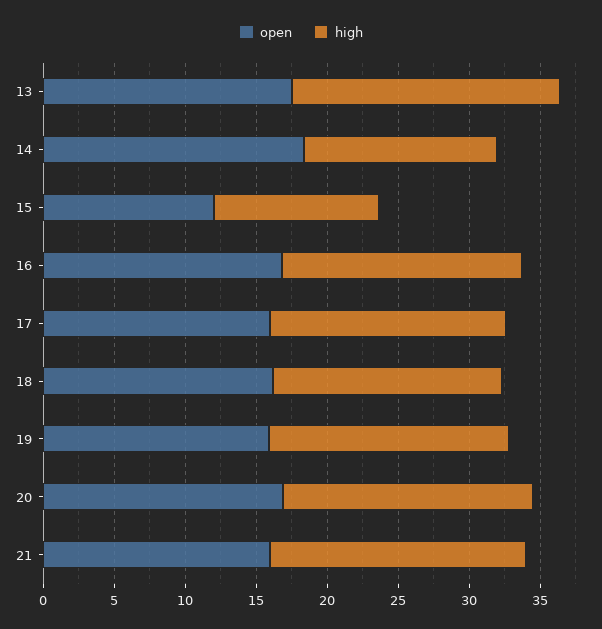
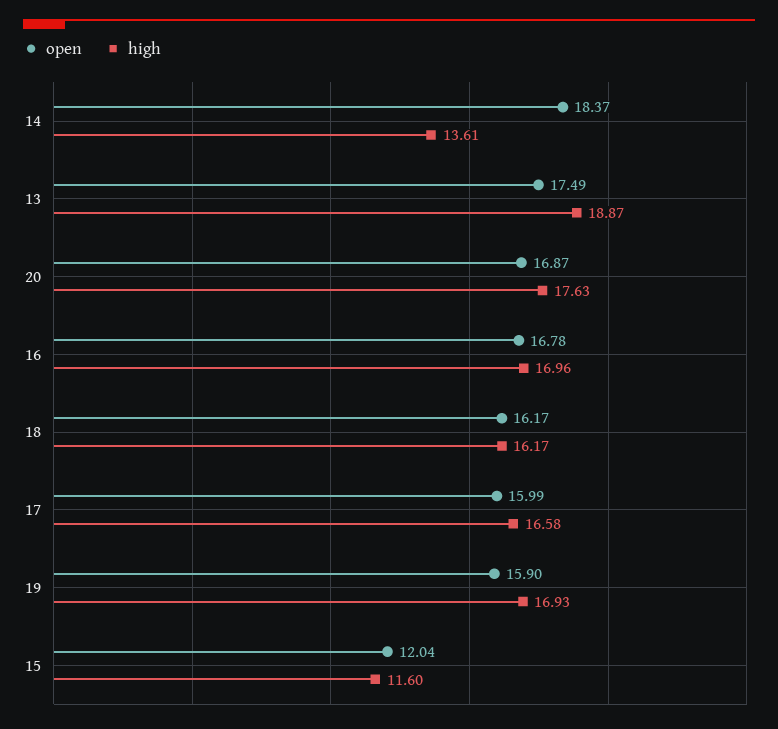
open, 21: 16 -> none
high, 21: 18 -> none

